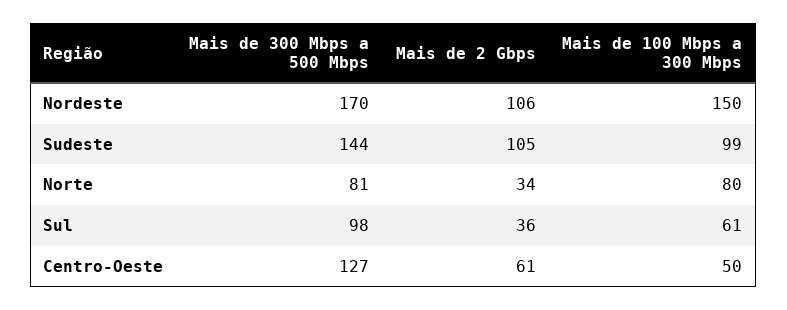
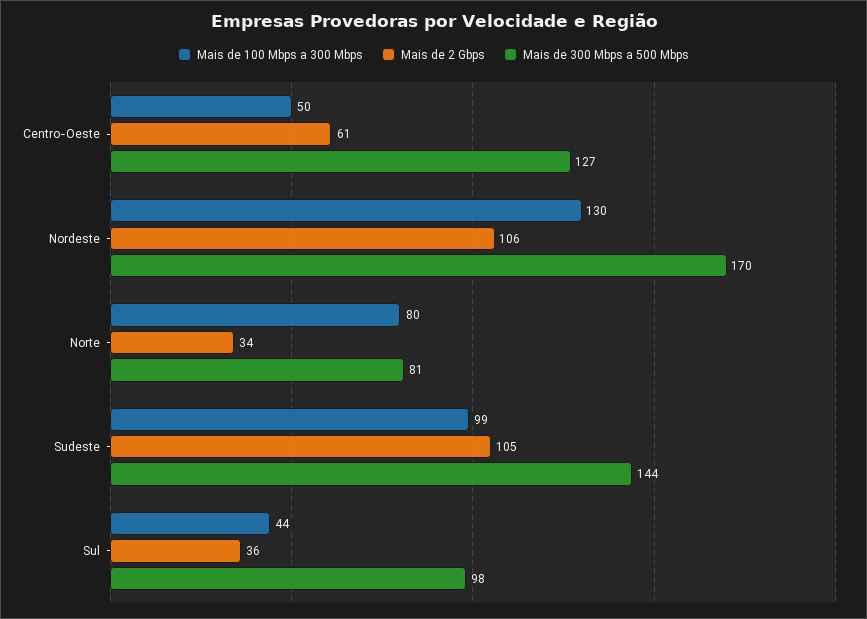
Mais de 100 Mbps a 300 Mbps, Nordeste: 150 -> 130
Mais de 100 Mbps a 300 Mbps, Sul: 61 -> 44

